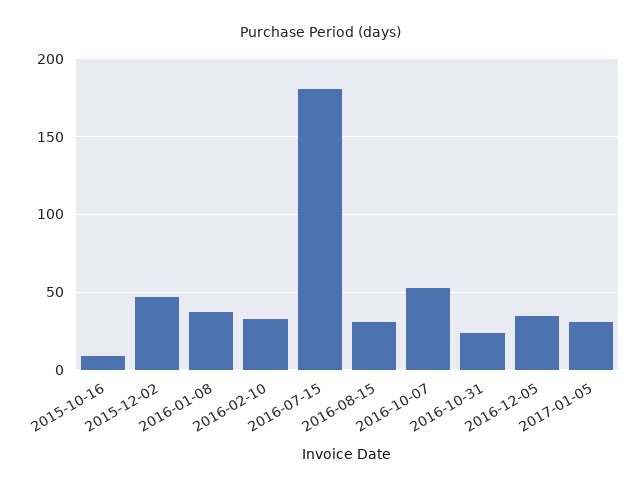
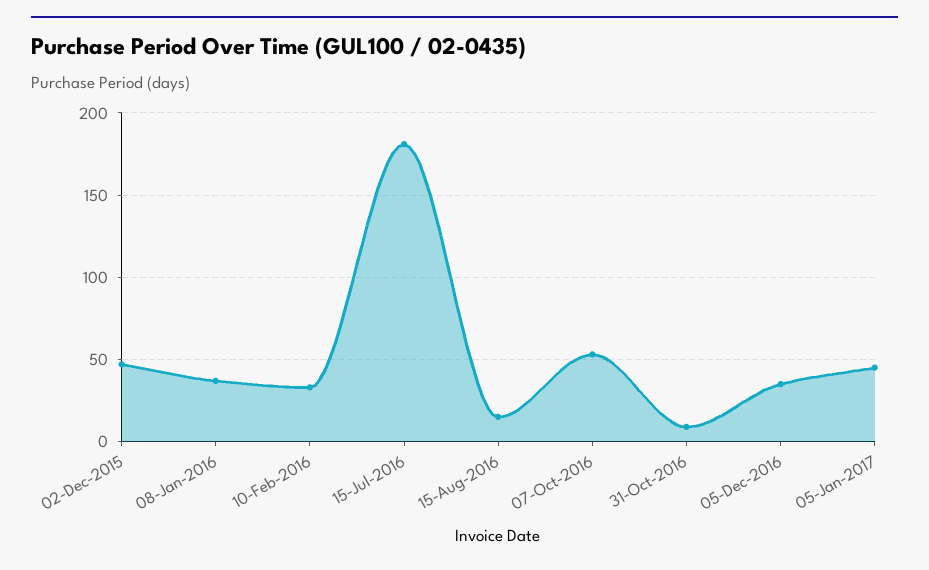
2015-10-16: 10 -> none
2016-08-15: 30 -> 15
2016-10-31: 25 -> 10
2017-01-05: 30 -> 45

